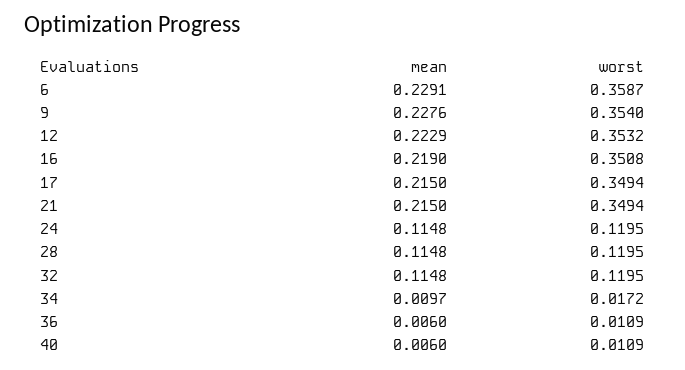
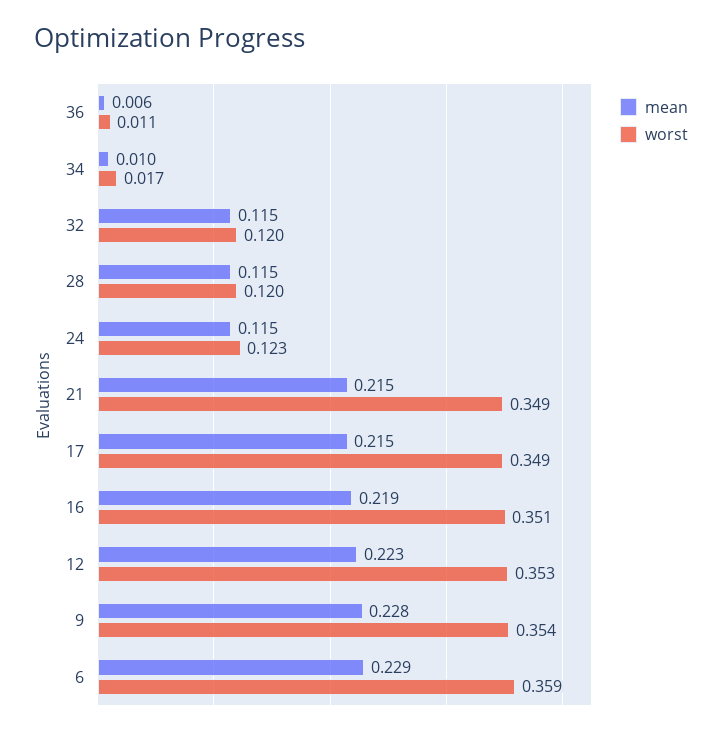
worst, 24: 0.1195 -> 0.123
mean, 40: 0.006 -> none
worst, 40: 0.0109 -> none

